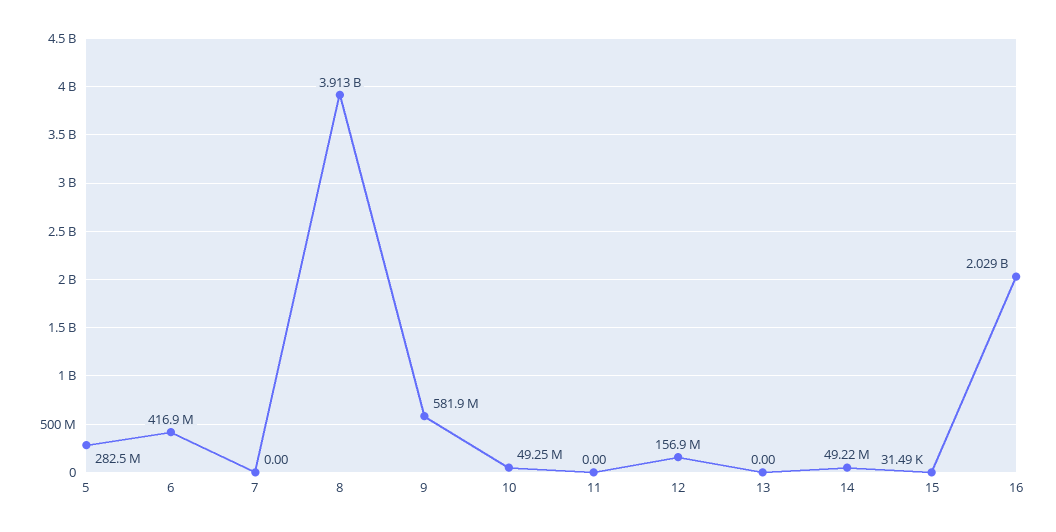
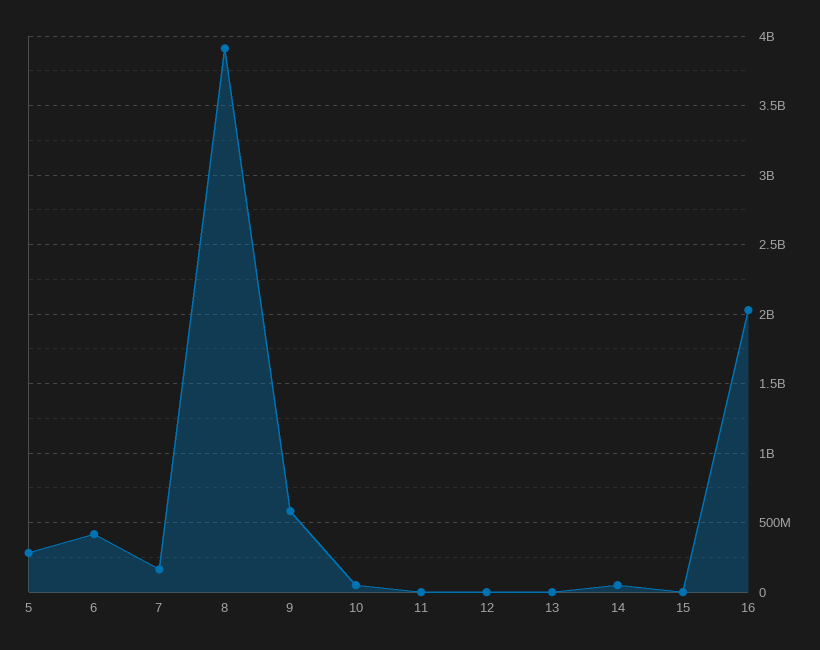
7: 0 -> 150000000
12: 156900000 -> 0

